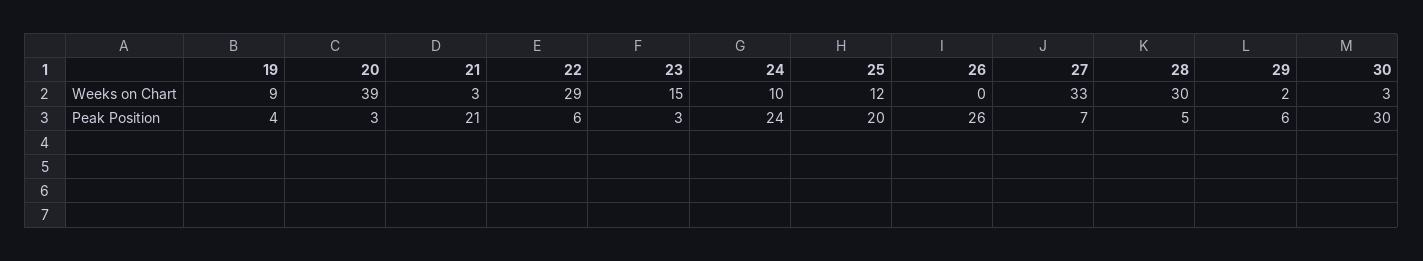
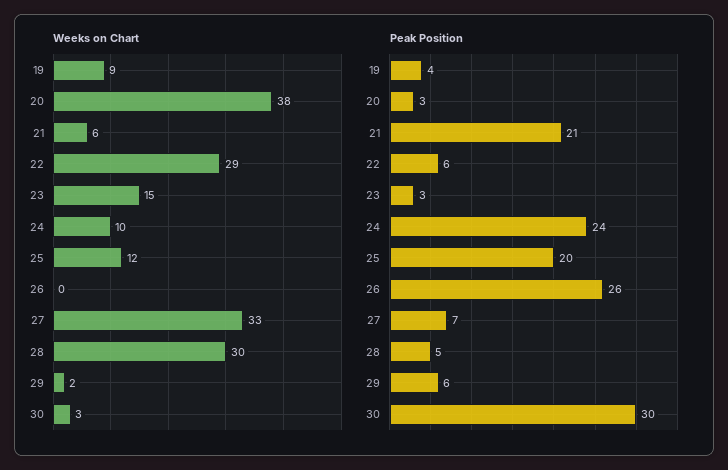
Weeks on Chart, 20: 39 -> 38
Weeks on Chart, 21: 3 -> 6

